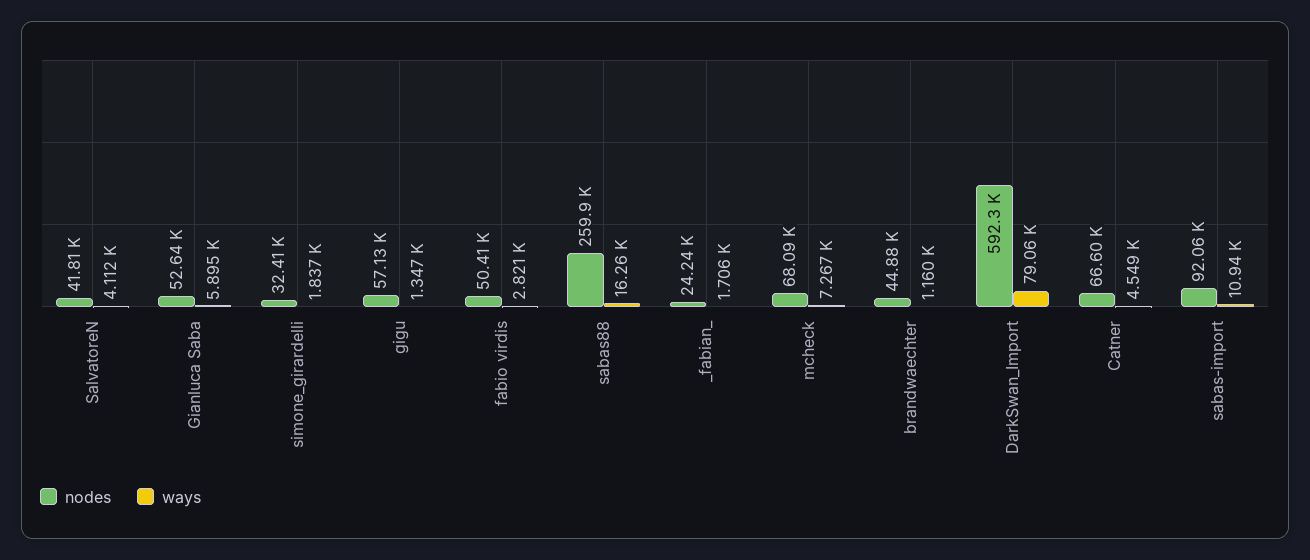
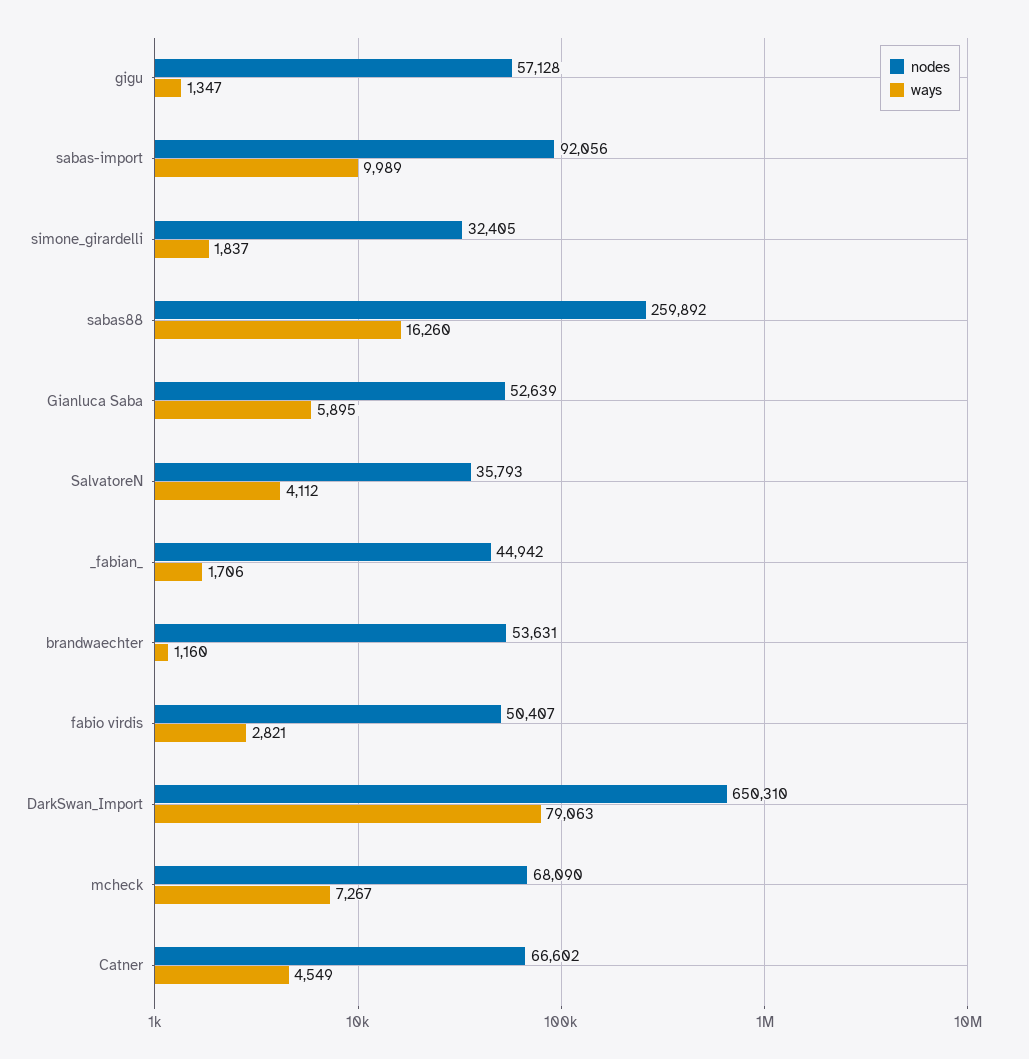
nodes, SalvatoreN: 41810 -> 35793
nodes, _fabian_: 24240 -> 44942
nodes, brandwaechter: 44880 -> 53631
nodes, DarkSwan_Import: 592300 -> 650310
ways, sabas-import: 10940 -> 9989

